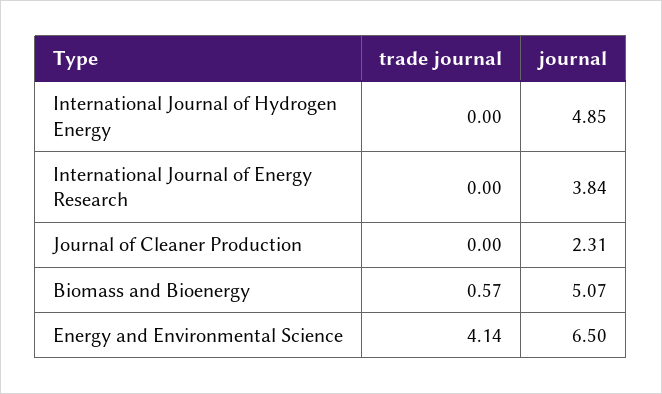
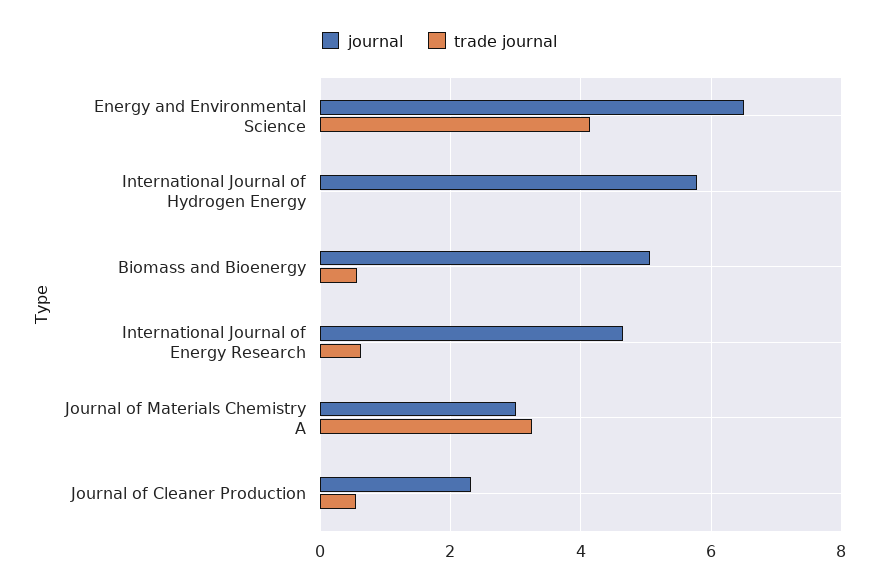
journal, International Journal of Hydrogen Energy: 4.85 -> 5.8
trade journal, International Journal of Energy Research: 0 -> 0.6
journal, International Journal of Energy Research: 3.84 -> 4.6
trade journal, Journal of Cleaner Production: 0 -> 0.6
journal, Journal of Materials Chemistry A: none -> 3
trade journal, Journal of Materials Chemistry A: none -> 3.2

